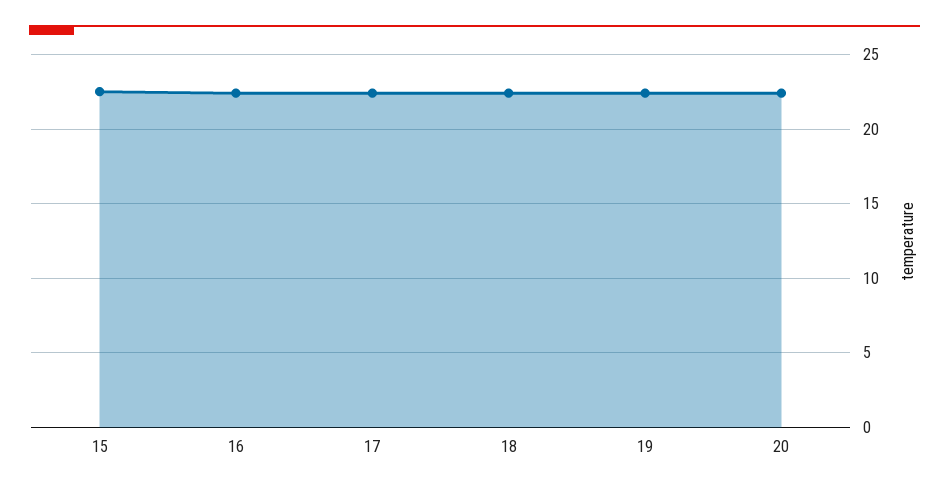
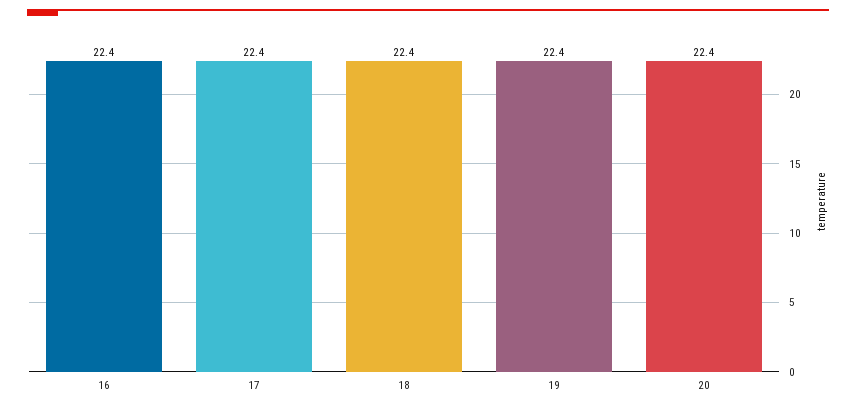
15: 22.5 -> none

